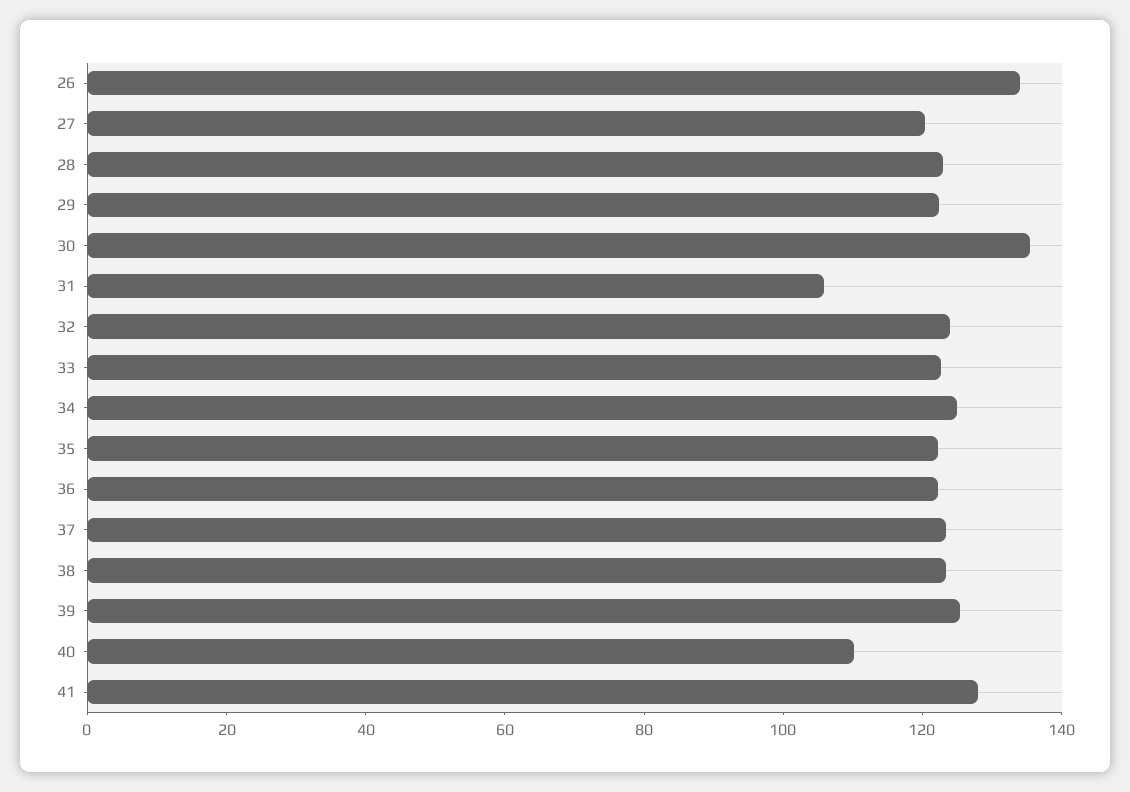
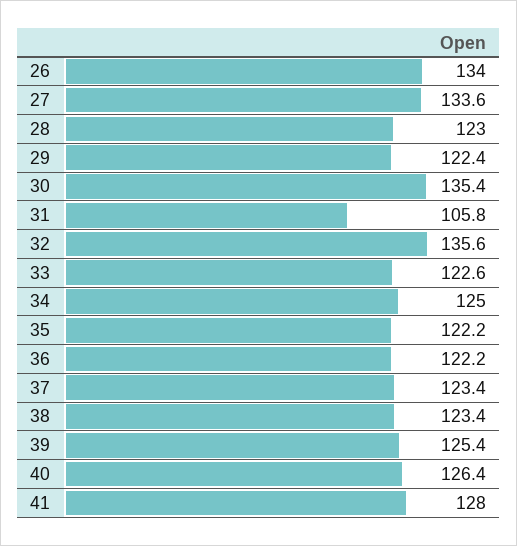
27: 120 -> 133.6
32: 125 -> 135.6
40: 110 -> 126.4

